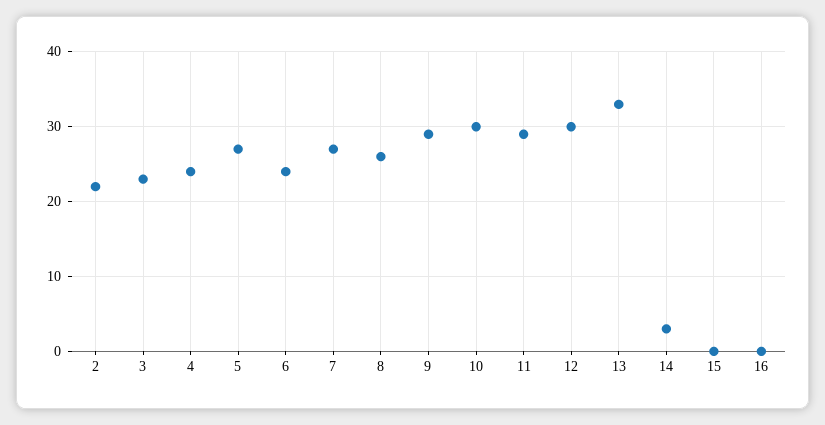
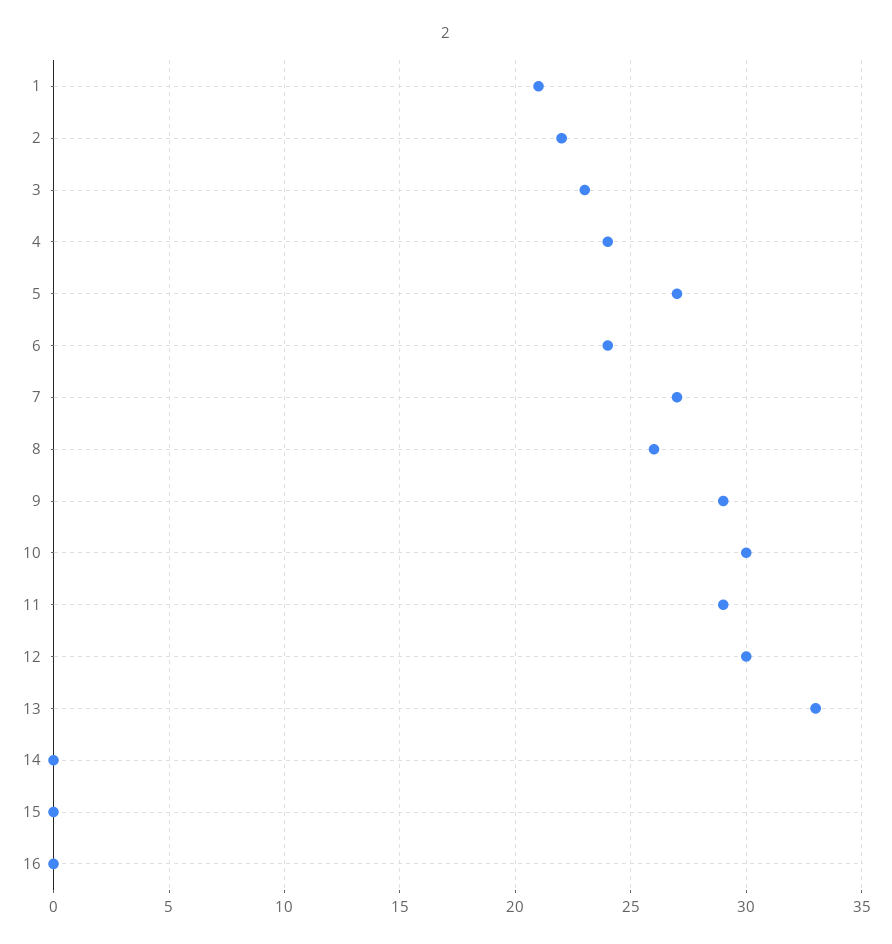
14: 3 -> 0
1: none -> 21

